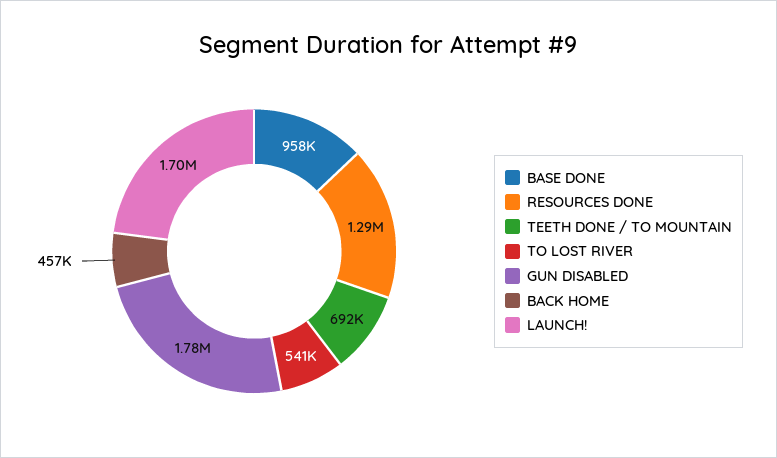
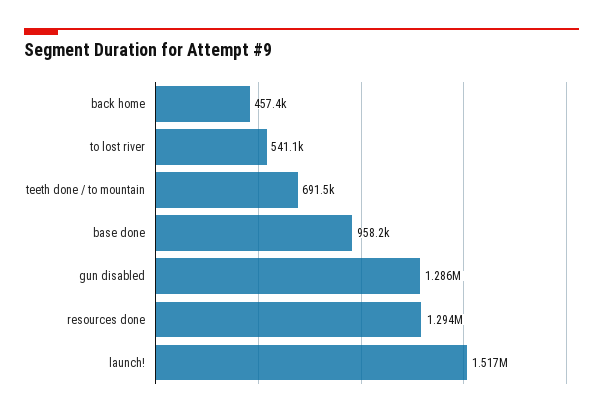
GUN DISABLED: 1780000 -> 1286000
LAUNCH!: 1700000 -> 1517000

